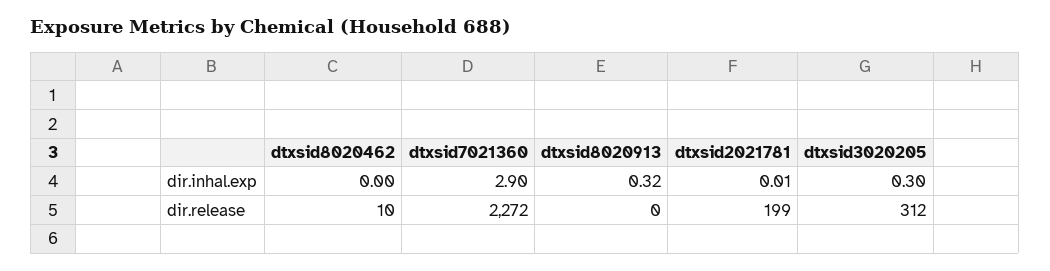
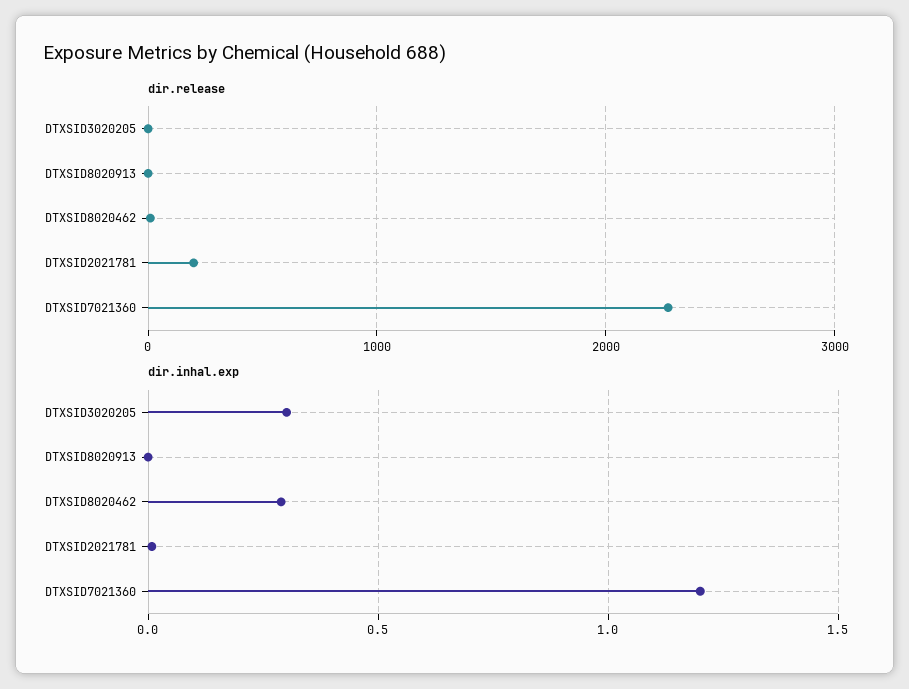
dir.inhal.exp, dtxsid8020462: 0 -> 0.3
dir.inhal.exp, dtxsid7021360: 2.9 -> 1.2
dir.inhal.exp, dtxsid8020913: 0.32 -> 0
dir.release, dtxsid3020205: 312 -> 0

